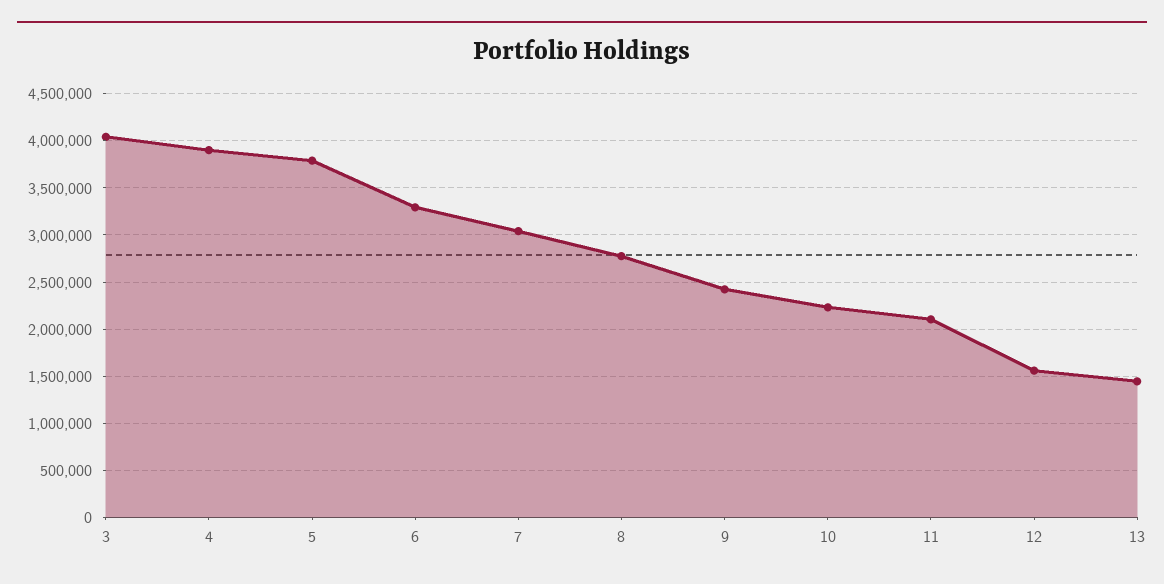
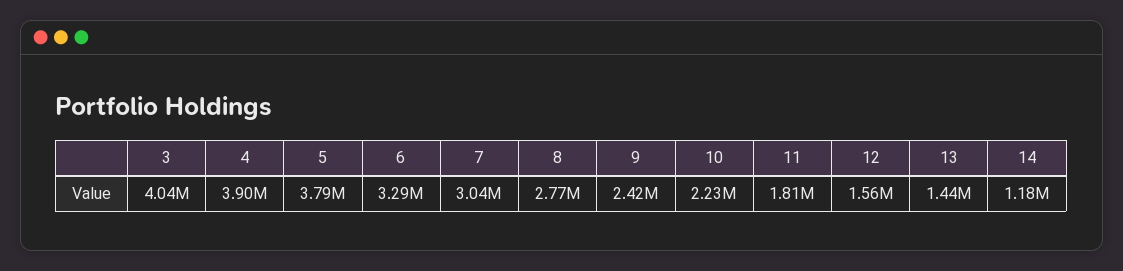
11: 2100000 -> 1810000
14: none -> 1180000

